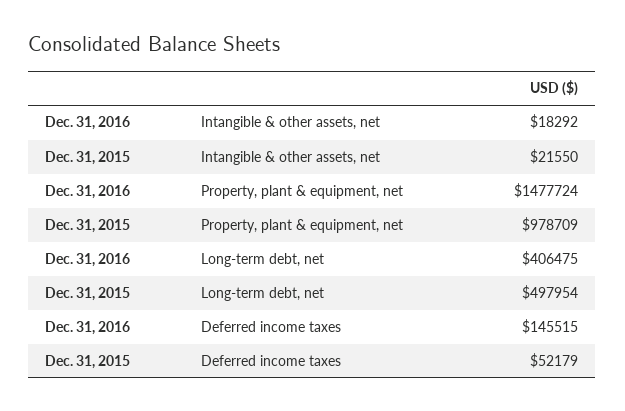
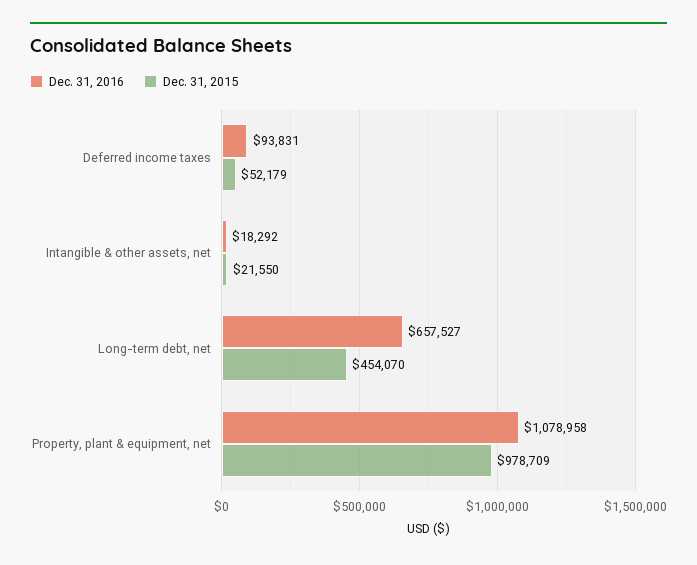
Dec. 31, 2016, Property, plant & equipment, net: 1477724 -> 1078958
Dec. 31, 2016, Long-term debt, net: 406475 -> 657527
Dec. 31, 2015, Long-term debt, net: 497954 -> 454070
Dec. 31, 2016, Deferred income taxes: 145515 -> 93831

